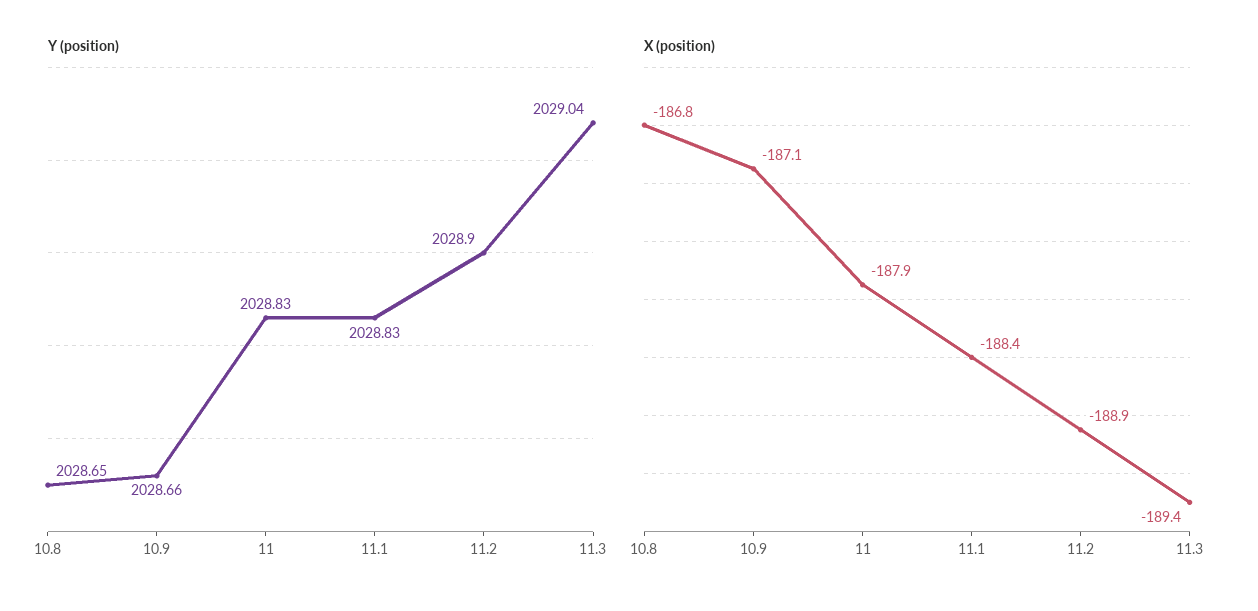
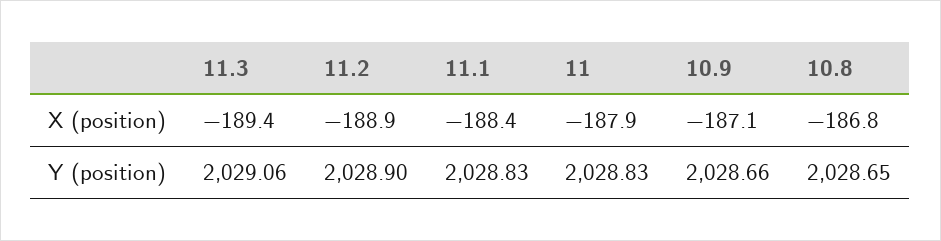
Y (position), 11.3: 2029.04 -> 2029.06

